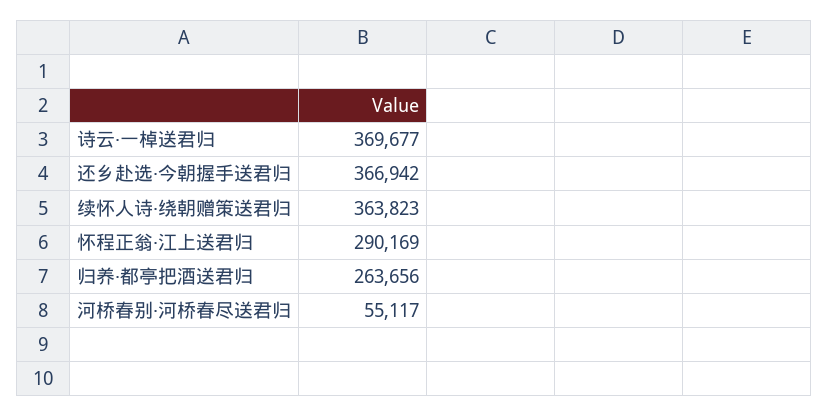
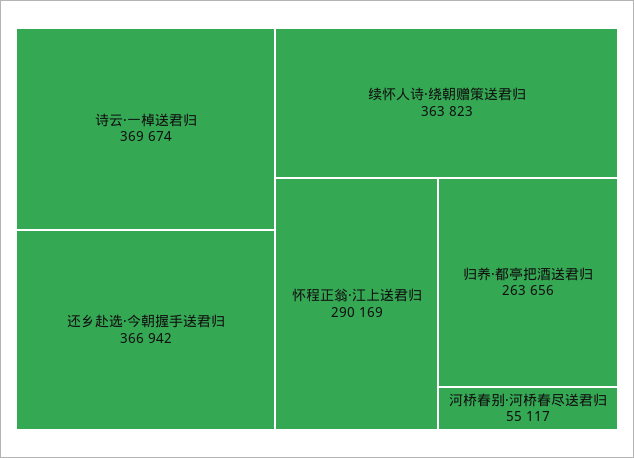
诗云·一棹送君归: 369677 -> 369674

